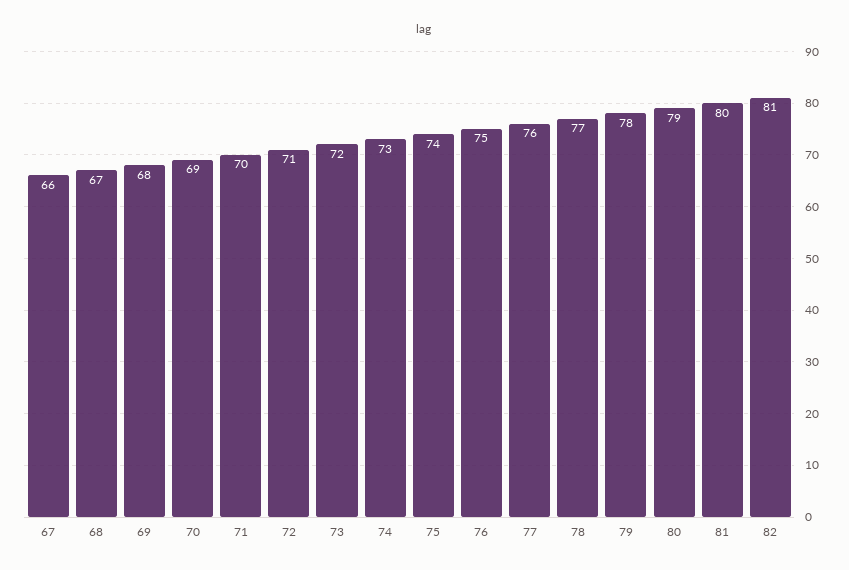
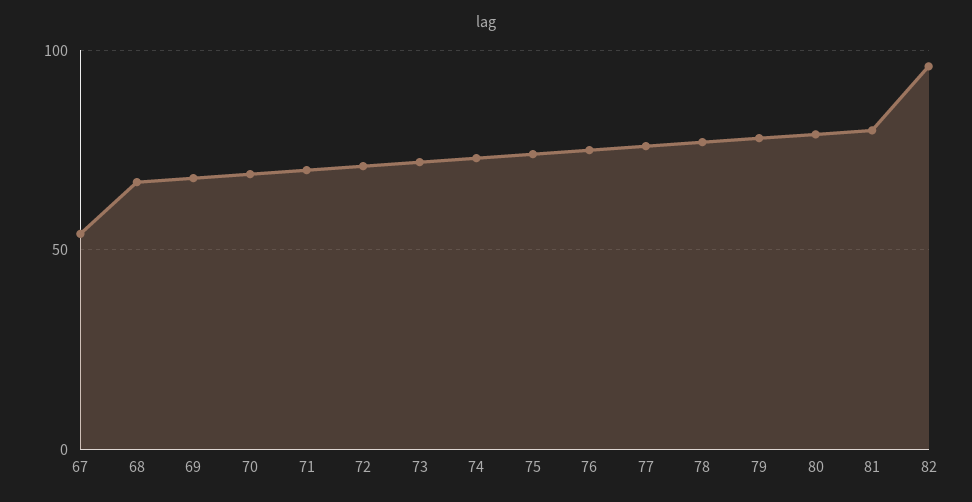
67: 66 -> 55
82: 81 -> 95

